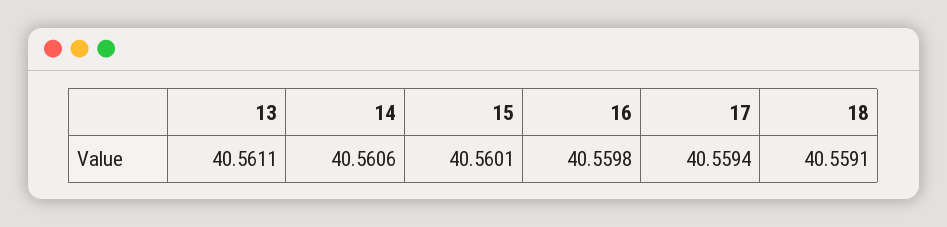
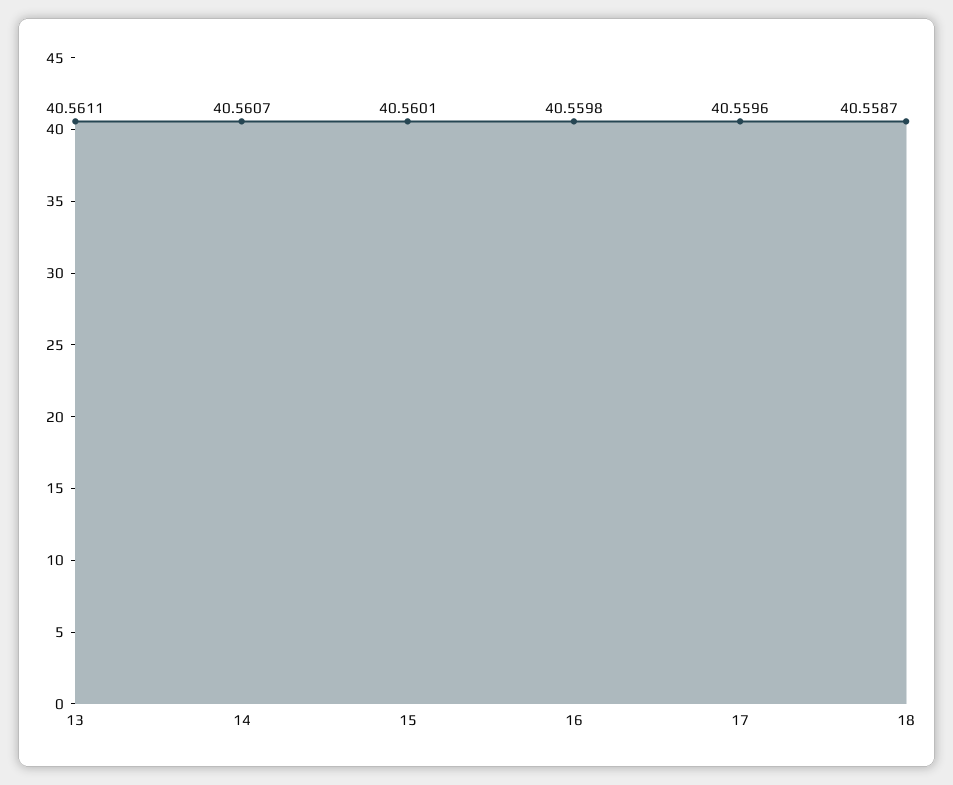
14: 40.5606 -> 40.5607
17: 40.5594 -> 40.5596
18: 40.5591 -> 40.5587

